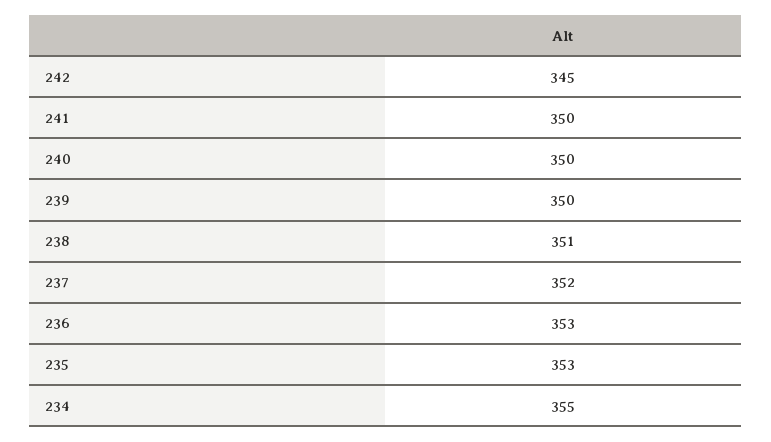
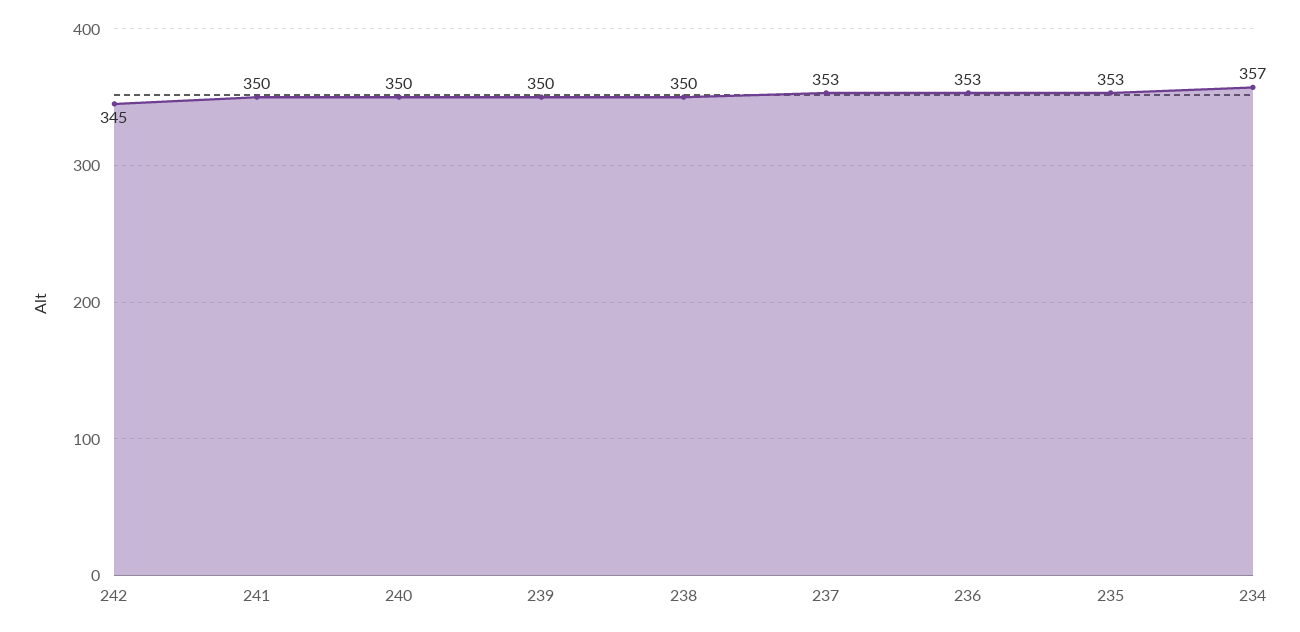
238: 351 -> 350
237: 352 -> 353
234: 355 -> 357

